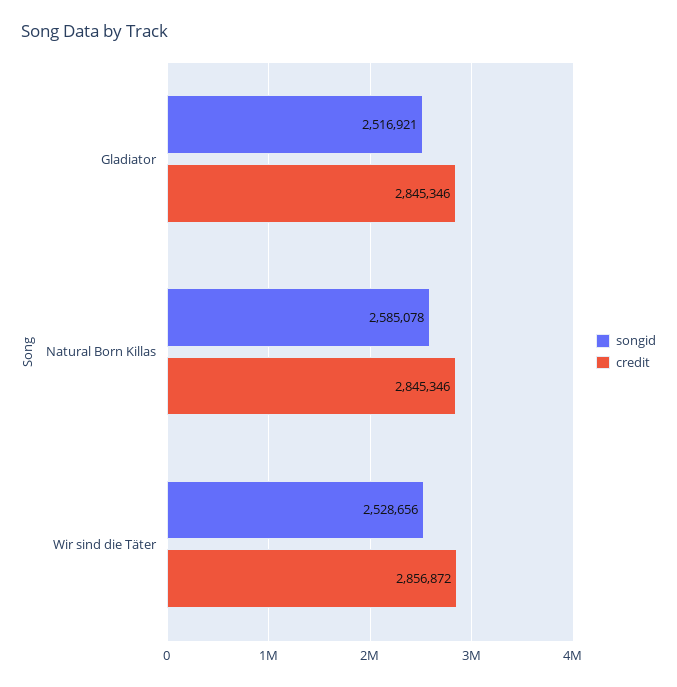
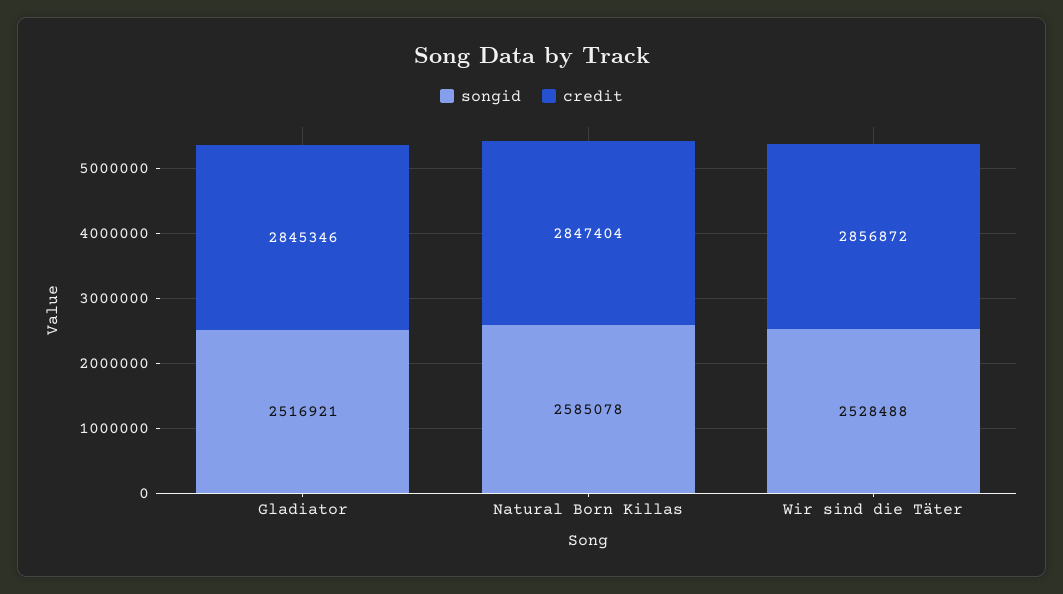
credit, Natural Born Killas: 2845346 -> 2847404
songid, Wir sind die Täter: 2528656 -> 2528488

